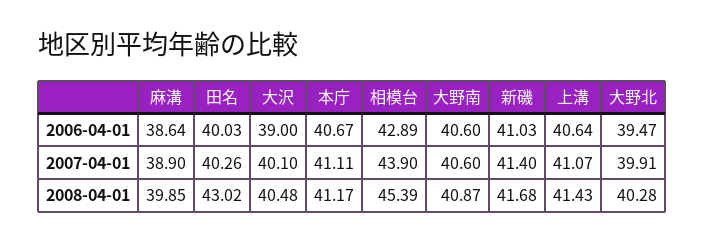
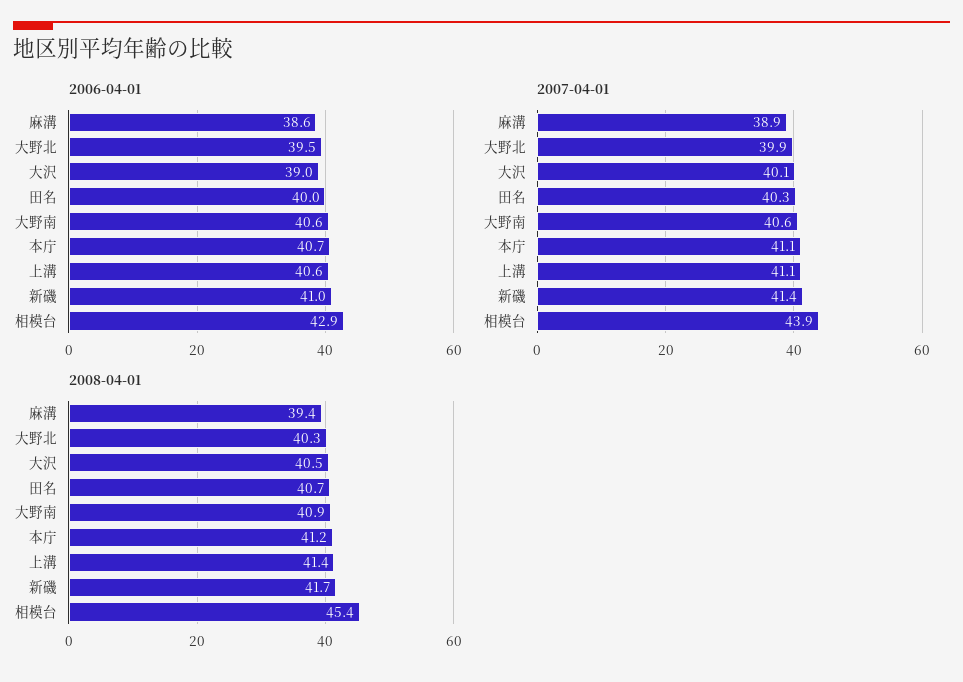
2008-04-01, 麻溝: 39.85 -> 39.4
2008-04-01, 田名: 43.02 -> 40.7

